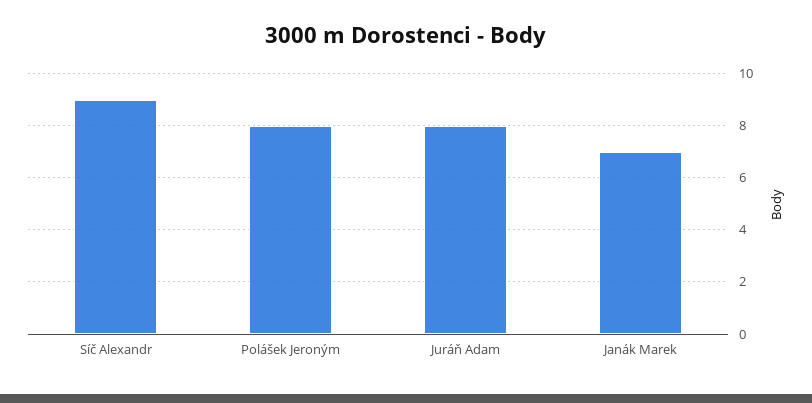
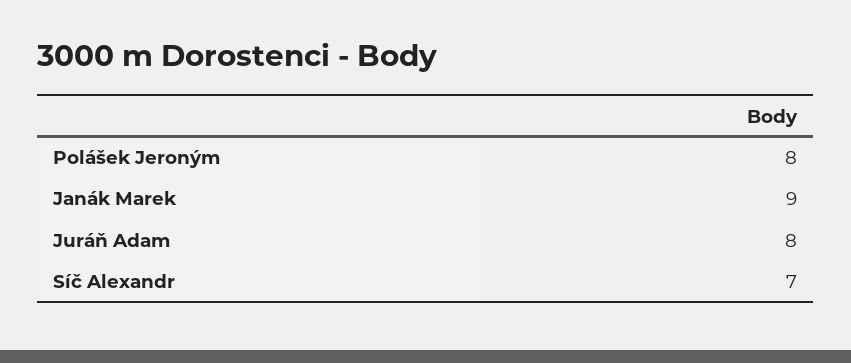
Síč Alexandr: 9 -> 7
Janák Marek: 7 -> 9

